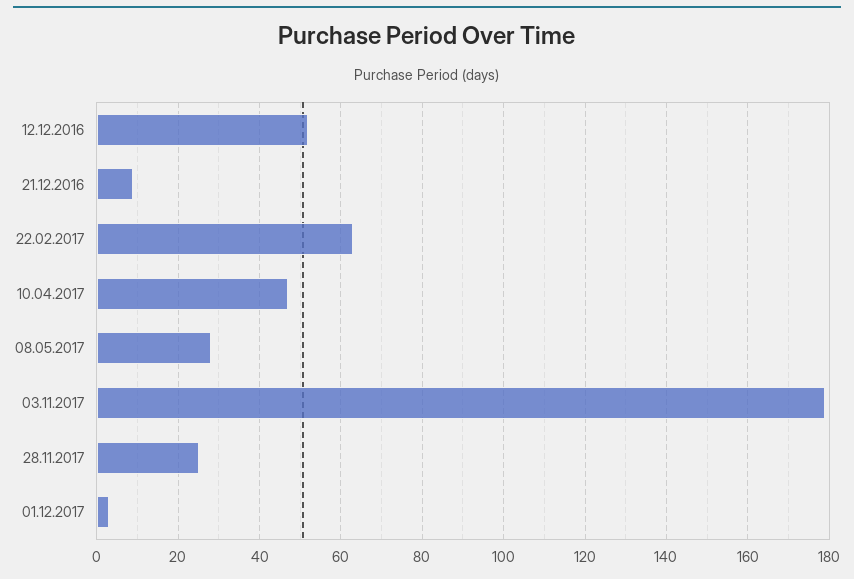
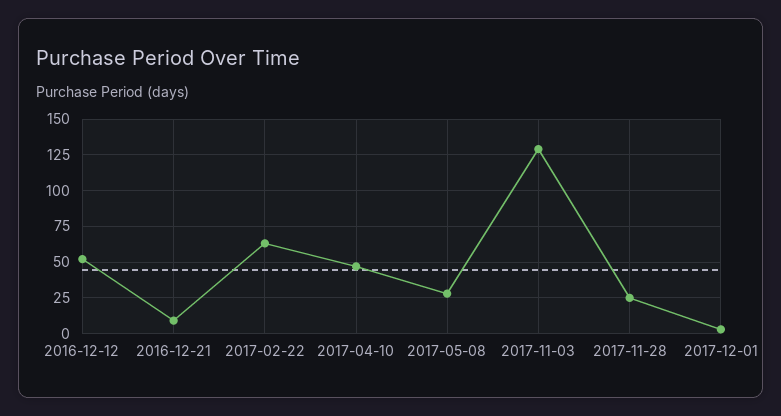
03.11.2017: 180 -> 130

